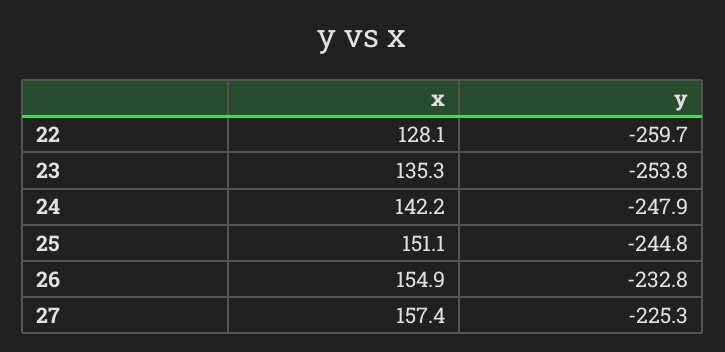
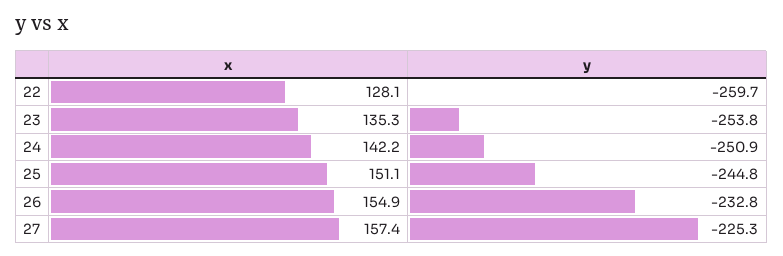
y, 24: -247.9 -> -250.9

